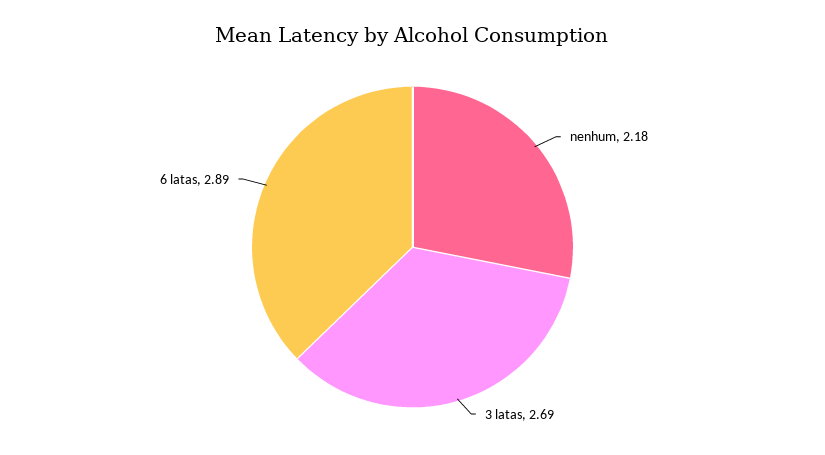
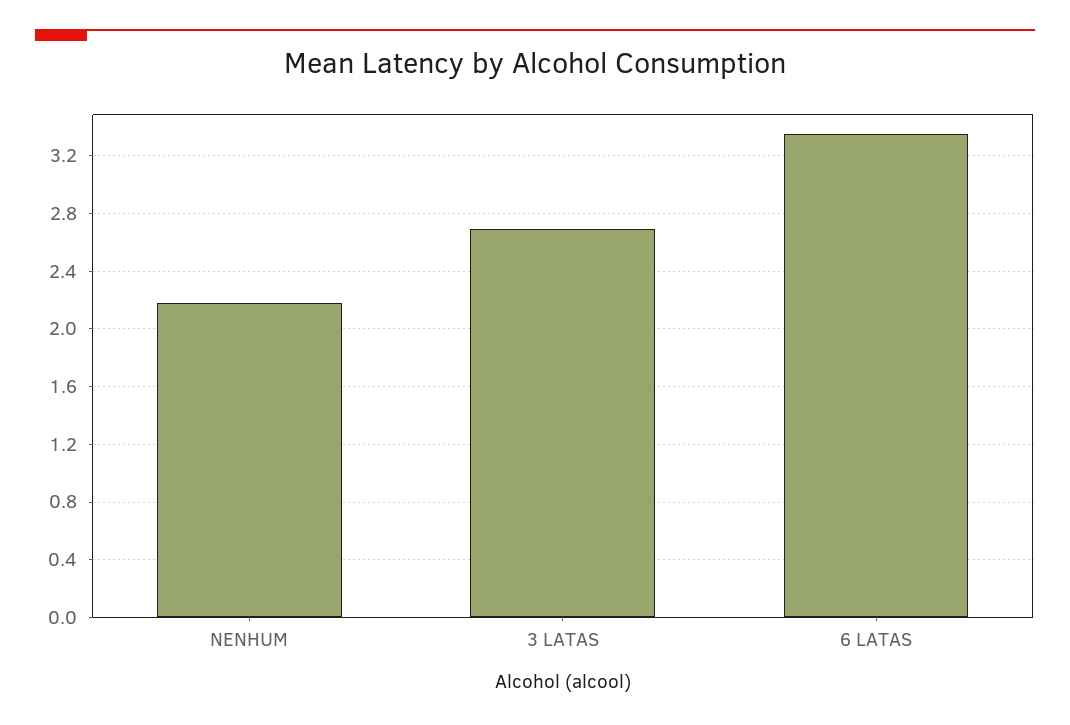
6 latas: 2.89 -> 3.35

